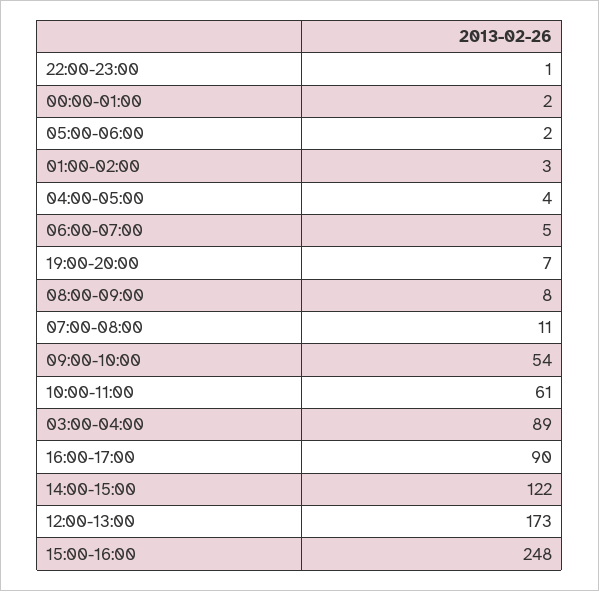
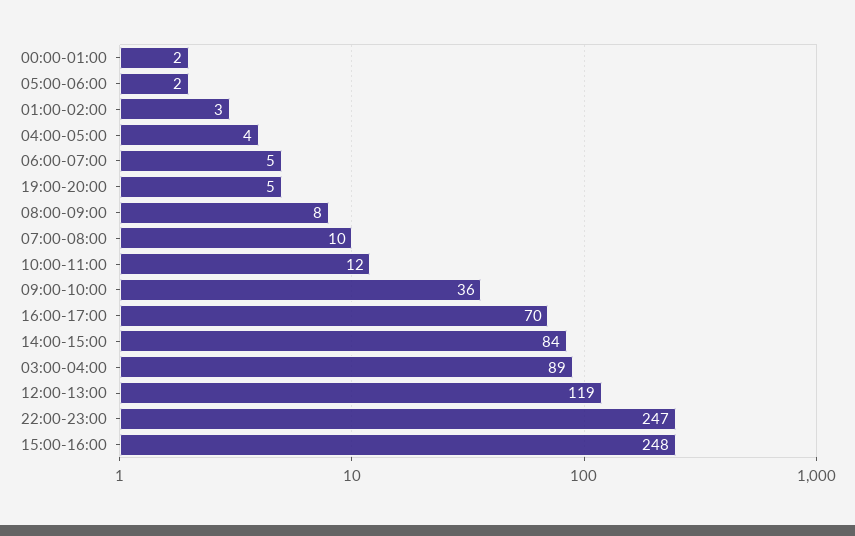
22:00-23:00: 1 -> 247
19:00-20:00: 7 -> 5
07:00-08:00: 11 -> 10
09:00-10:00: 54 -> 36
10:00-11:00: 61 -> 12
16:00-17:00: 90 -> 70
14:00-15:00: 122 -> 84
12:00-13:00: 173 -> 119

